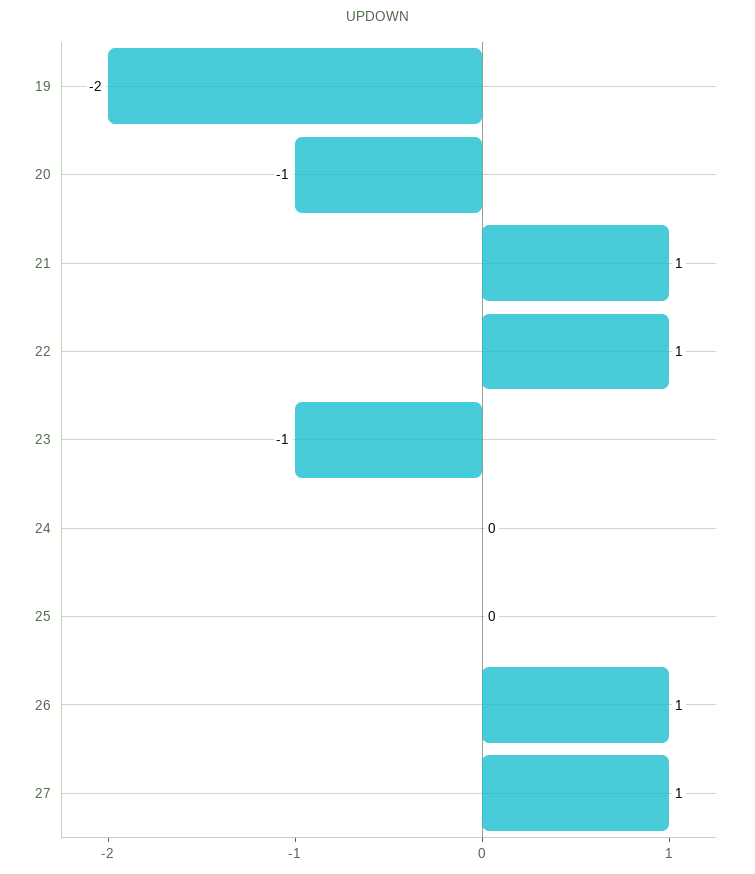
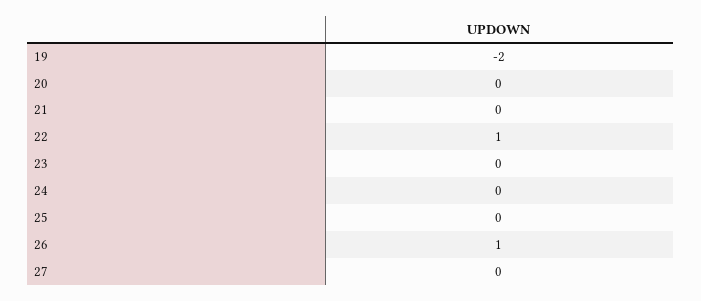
20: -1 -> 0
21: 1 -> 0
23: -1 -> 0
27: 1 -> 0

